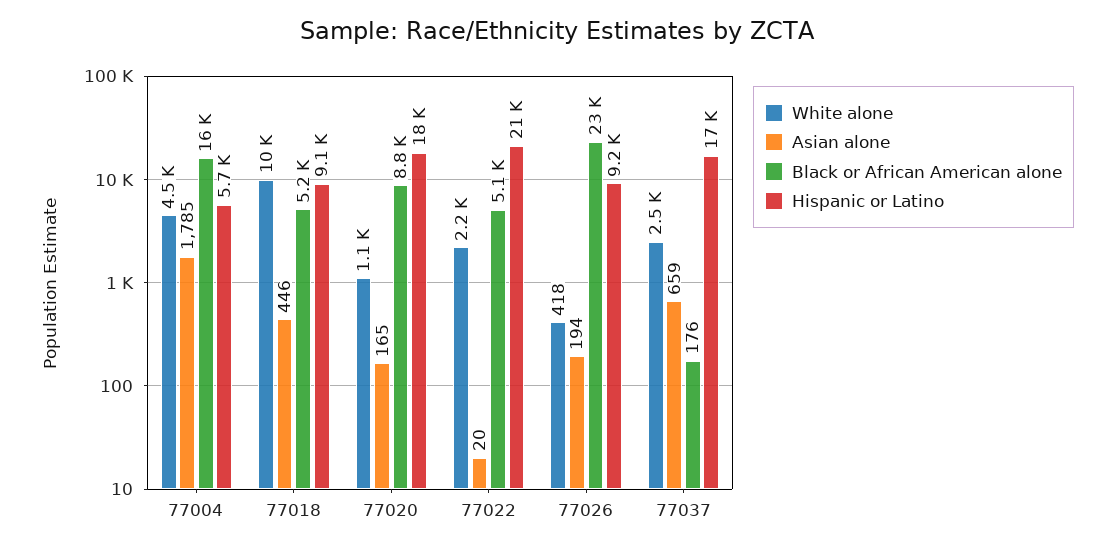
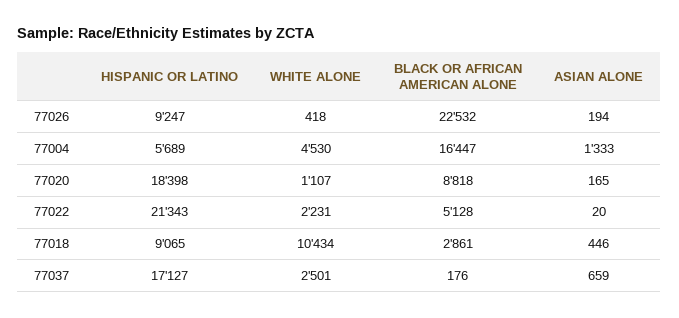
Asian alone, 77004: 1785 -> 1333
Black or African American alone, 77018: 5200 -> 2861

